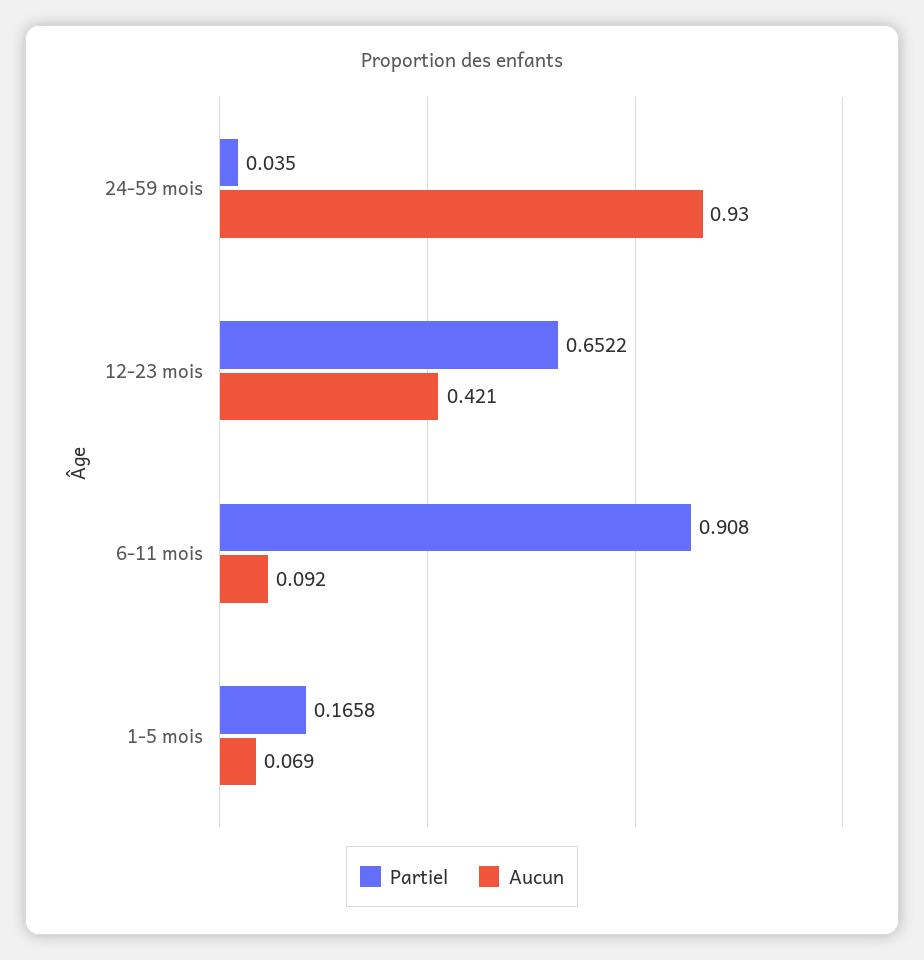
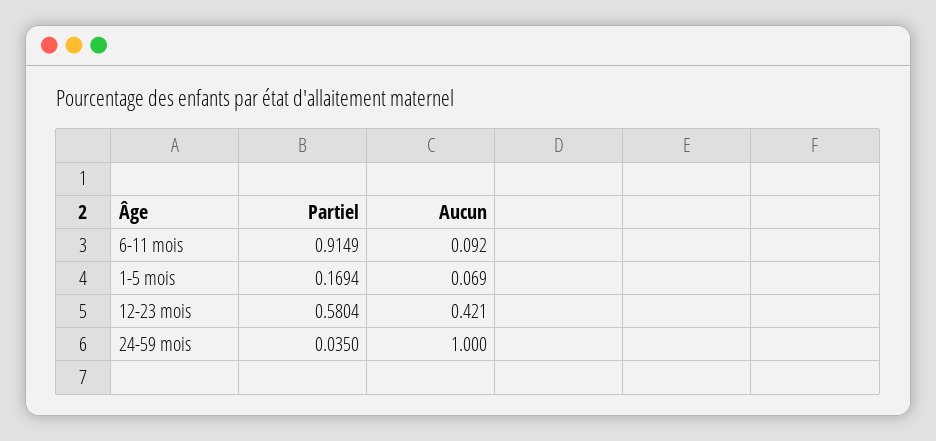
Aucun, 24-59 mois: 0.93 -> 1
Partiel, 12-23 mois: 0.6522 -> 0.5804
Partiel, 6-11 mois: 0.908 -> 0.9149
Partiel, 1-5 mois: 0.1658 -> 0.1694

